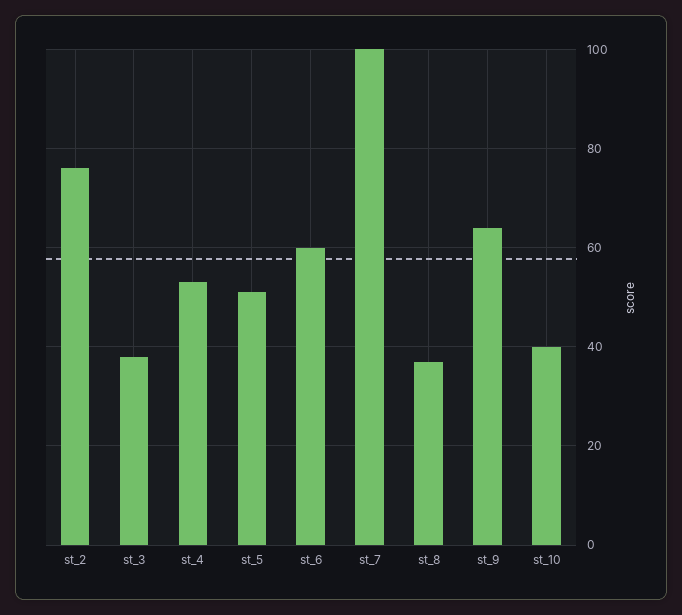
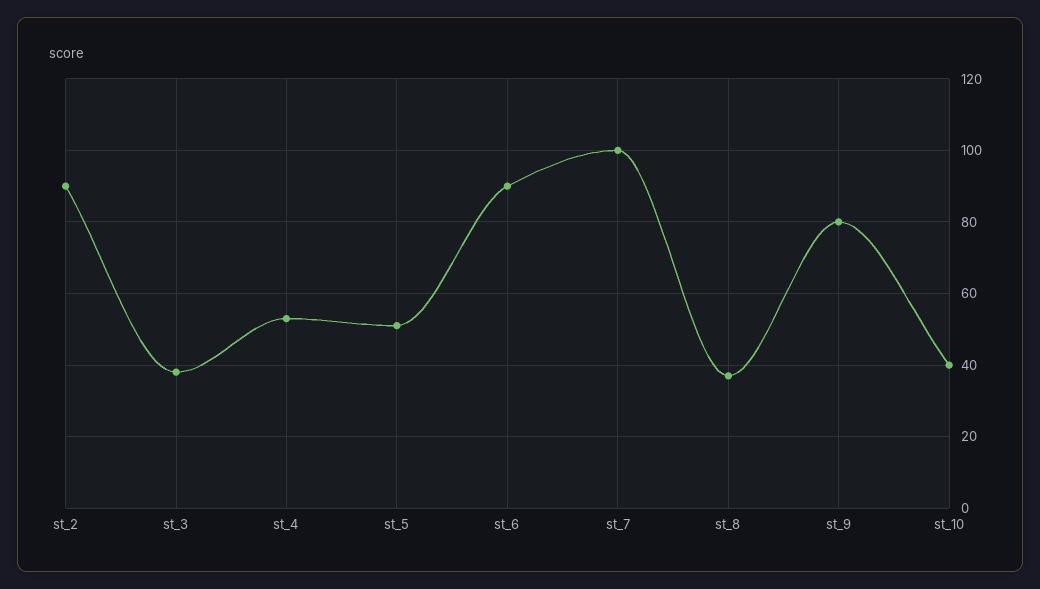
st_2: 75 -> 90
st_6: 60 -> 90
st_9: 65 -> 80

